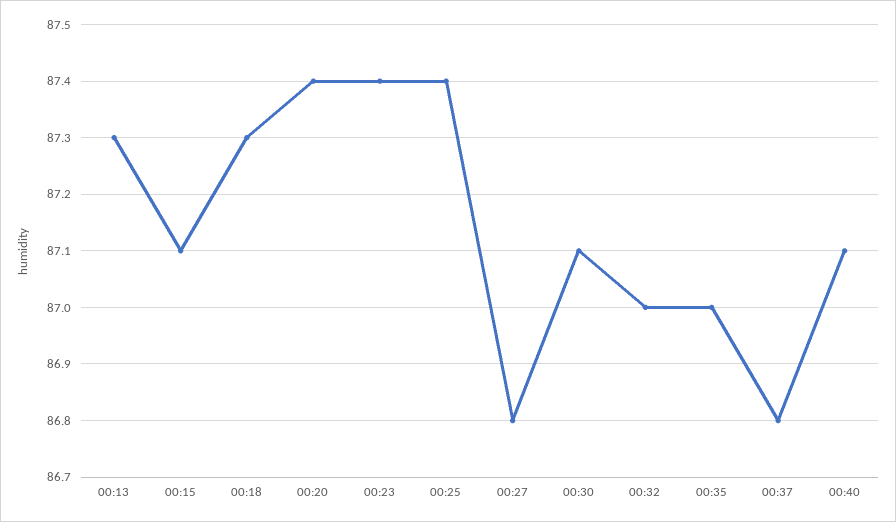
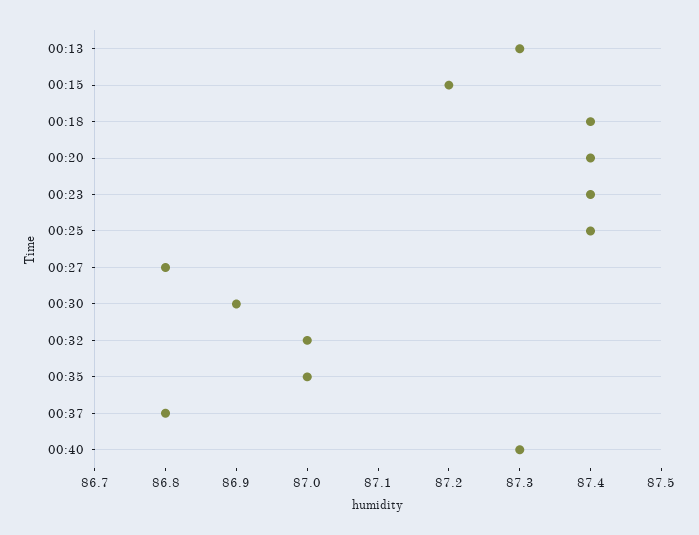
00:15: 87.1 -> 87.2
00:18: 87.3 -> 87.4
00:30: 87.1 -> 86.9
00:40: 87.1 -> 87.3

